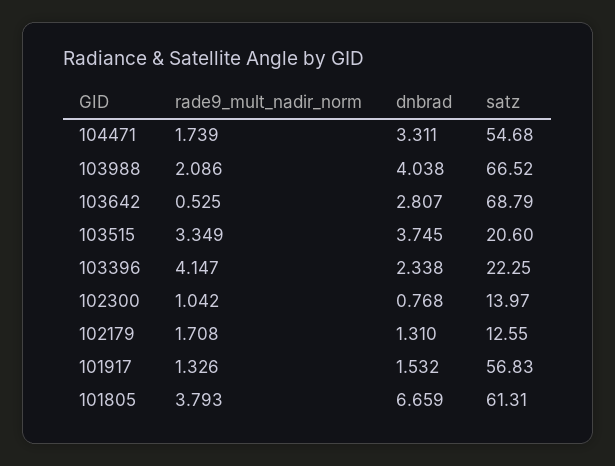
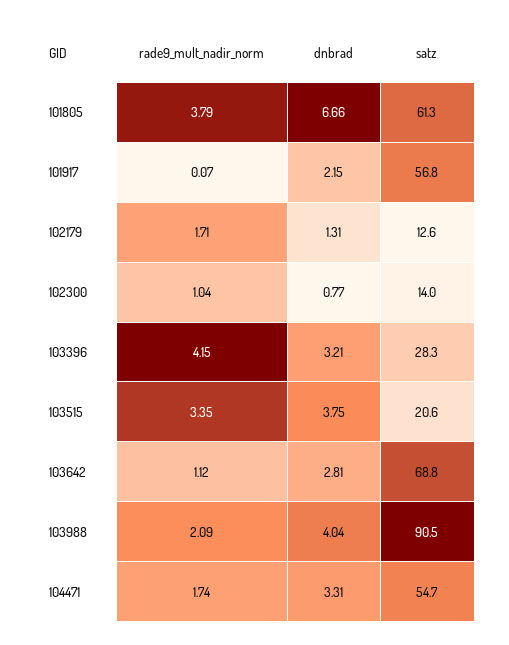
satz, 103988: 66.52 -> 90.5
rade9_mult_nadir_norm, 103642: 0.525 -> 1.12
dnbrad, 103396: 2.338 -> 3.21
satz, 103396: 22.25 -> 28.3
rade9_mult_nadir_norm, 101917: 1.326 -> 0.07
dnbrad, 101917: 1.532 -> 2.15

